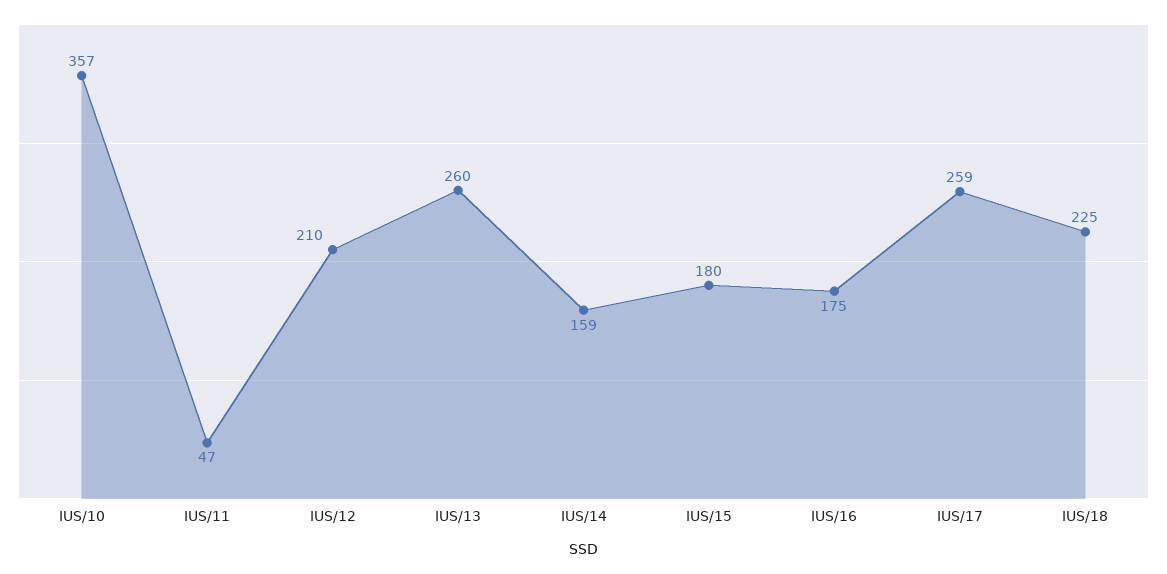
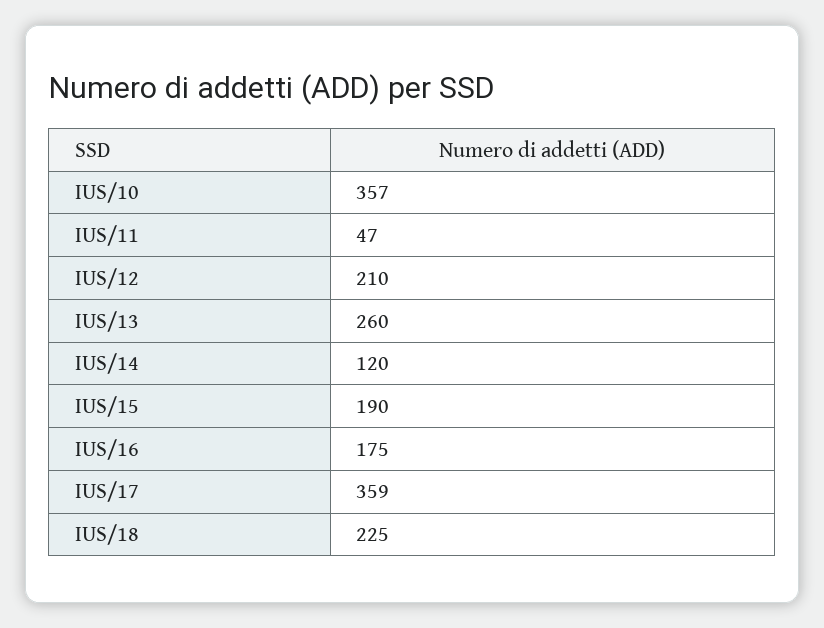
IUS/14: 159 -> 120
IUS/15: 180 -> 190
IUS/17: 259 -> 359

